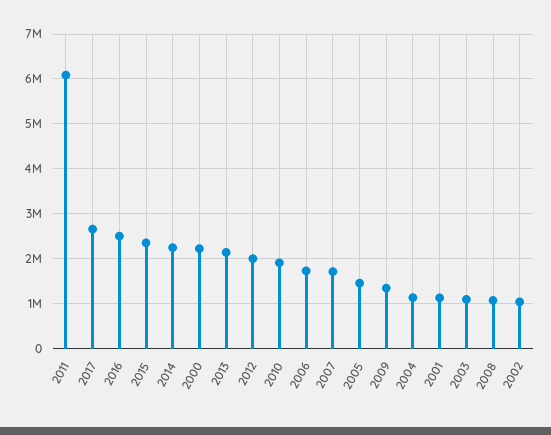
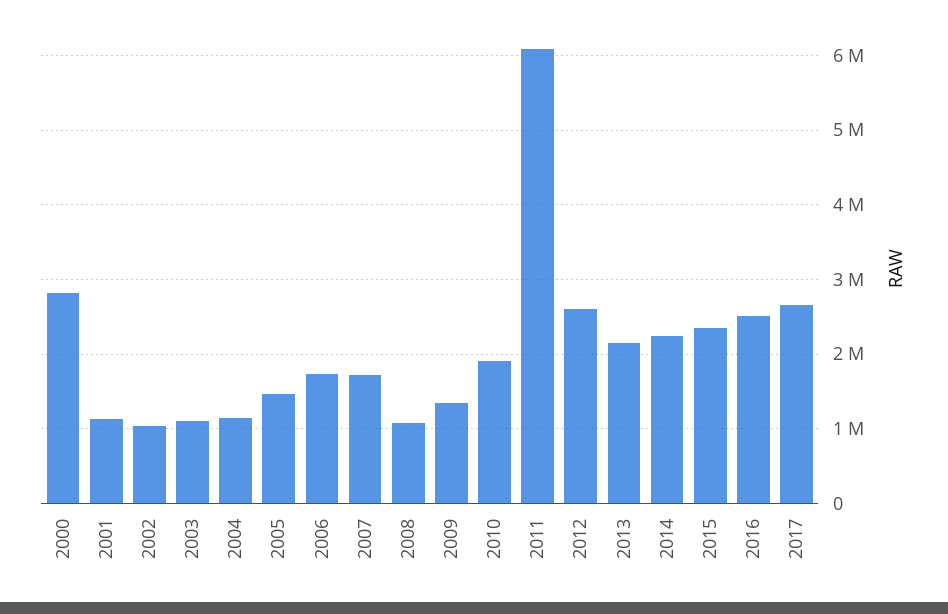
2000: 2200000 -> 2800000
2012: 2000000 -> 2600000

